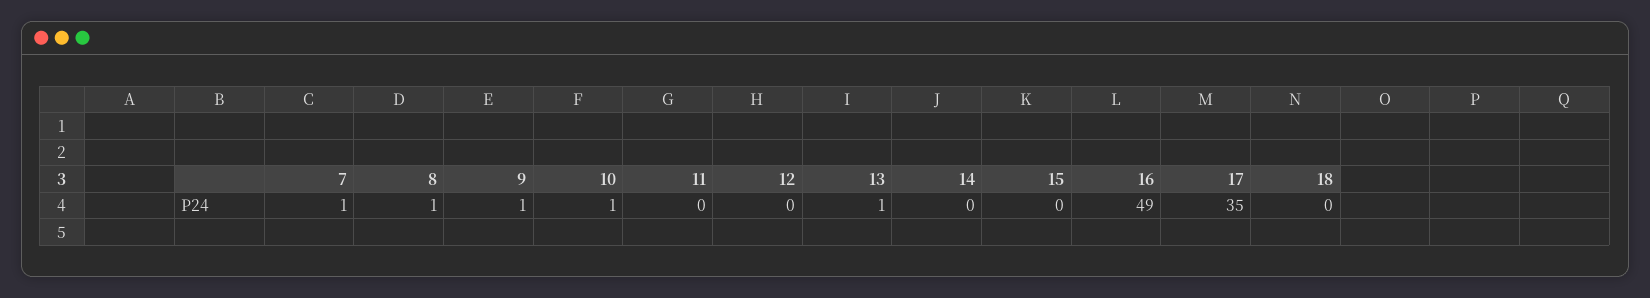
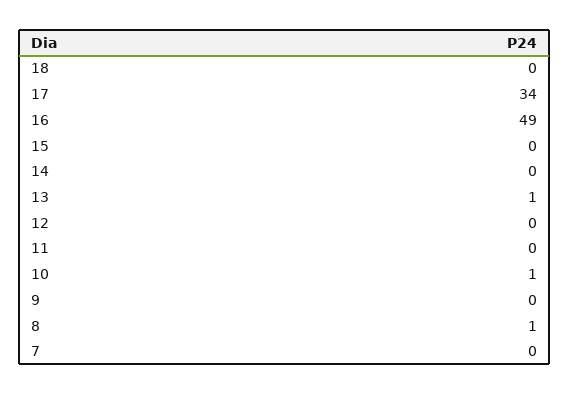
7: 1 -> 0
9: 1 -> 0
17: 35 -> 34

